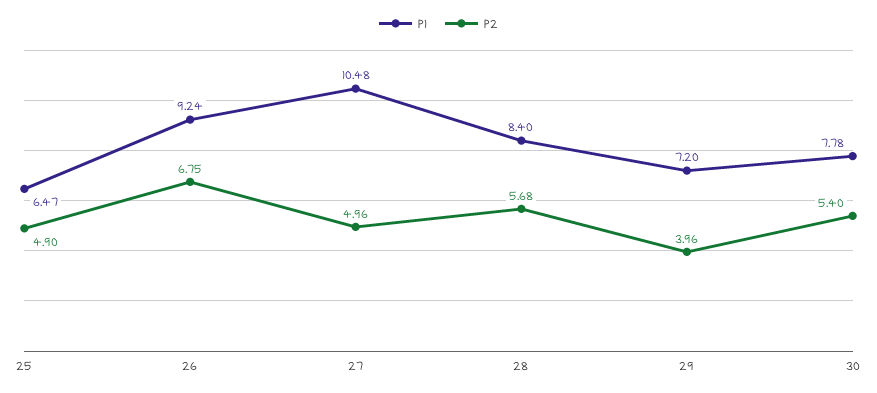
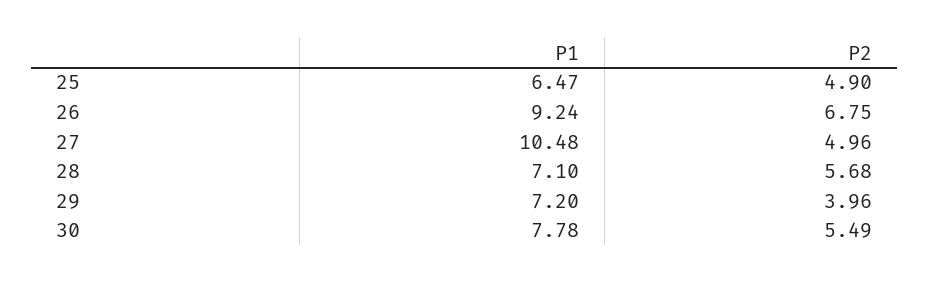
P1, 28: 8.4 -> 7.1
P2, 30: 5.4 -> 5.49

